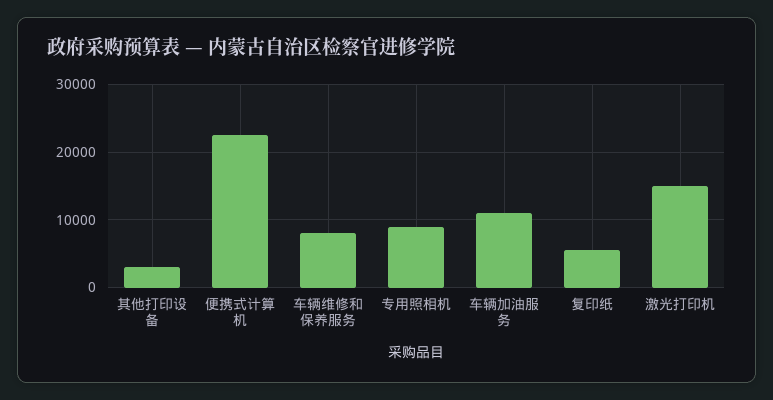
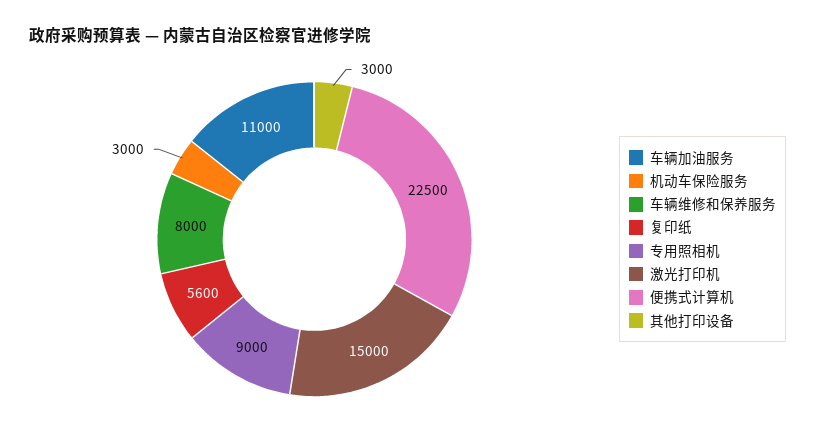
机动车保险服务: none -> 3000

